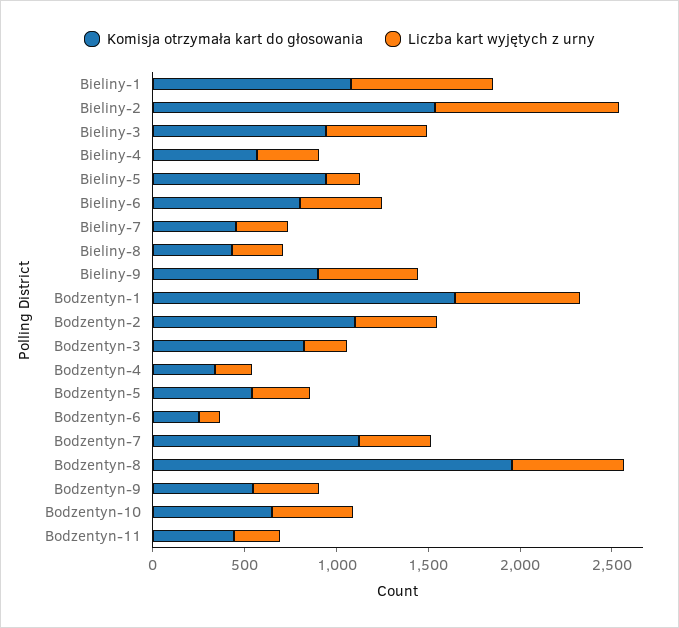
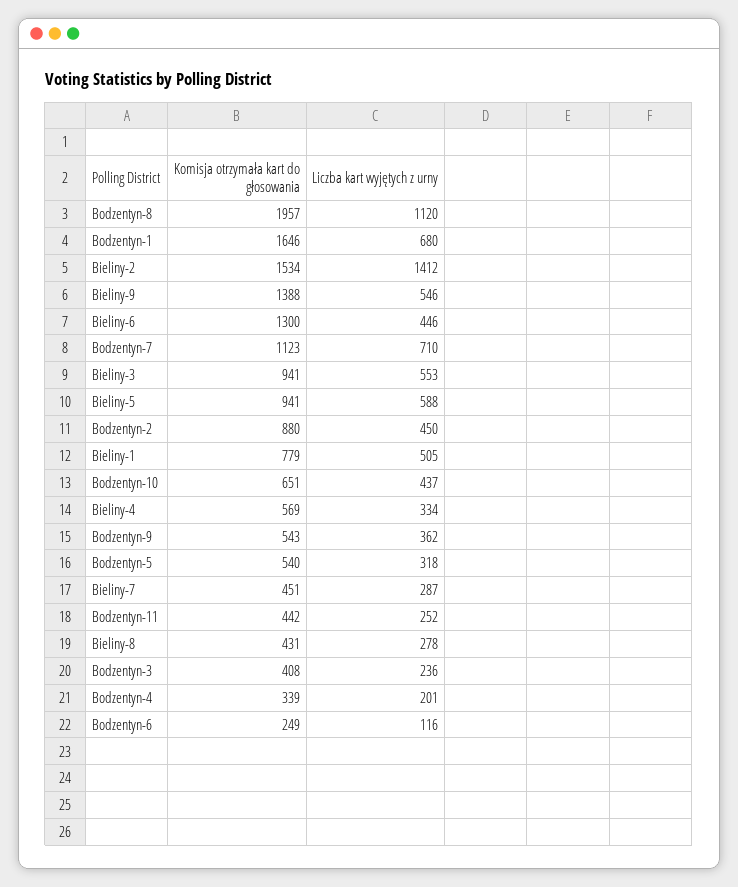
Komisja otrzymała kart do głosowania, Bieliny-1: 1100 -> 779
Liczba kart wyjętych z urny, Bieliny-1: 800 -> 505
Liczba kart wyjętych z urny, Bieliny-2: 1000 -> 1412
Liczba kart wyjętych z urny, Bieliny-5: 200 -> 588
Komisja otrzymała kart do głosowania, Bieliny-6: 800 -> 1300
Komisja otrzymała kart do głosowania, Bieliny-9: 900 -> 1388
Komisja otrzymała kart do głosowania, Bodzentyn-2: 1100 -> 880
Komisja otrzymała kart do głosowania, Bodzentyn-3: 800 -> 408
Liczba kart wyjętych z urny, Bodzentyn-7: 400 -> 710
Liczba kart wyjętych z urny, Bodzentyn-8: 600 -> 1120

